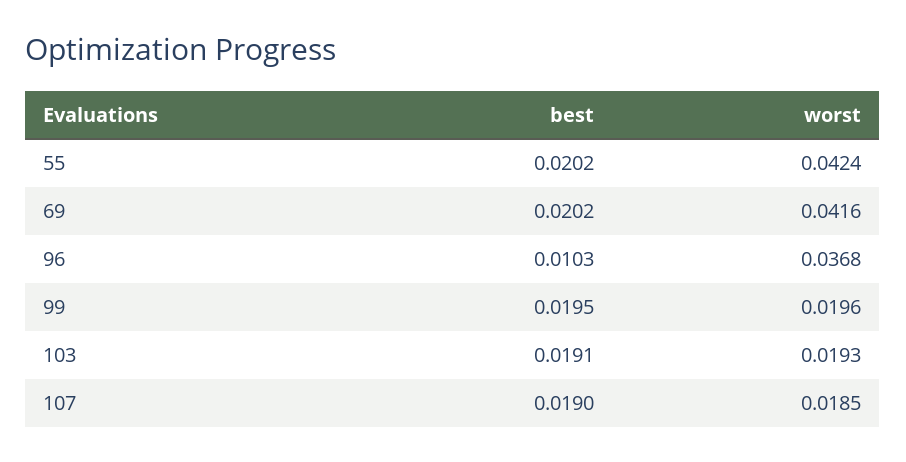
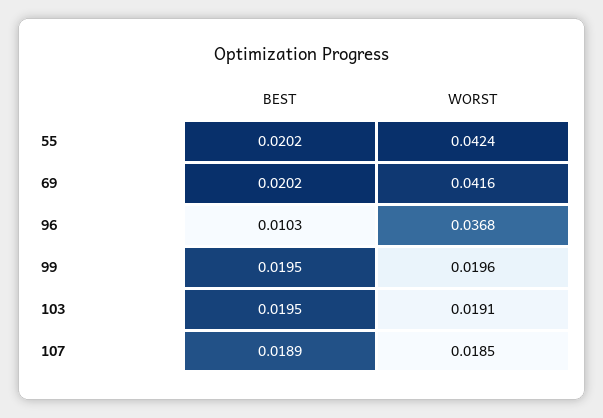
best, 103: 0.0191 -> 0.0195
worst, 103: 0.0193 -> 0.0191
best, 107: 0.019 -> 0.0189

